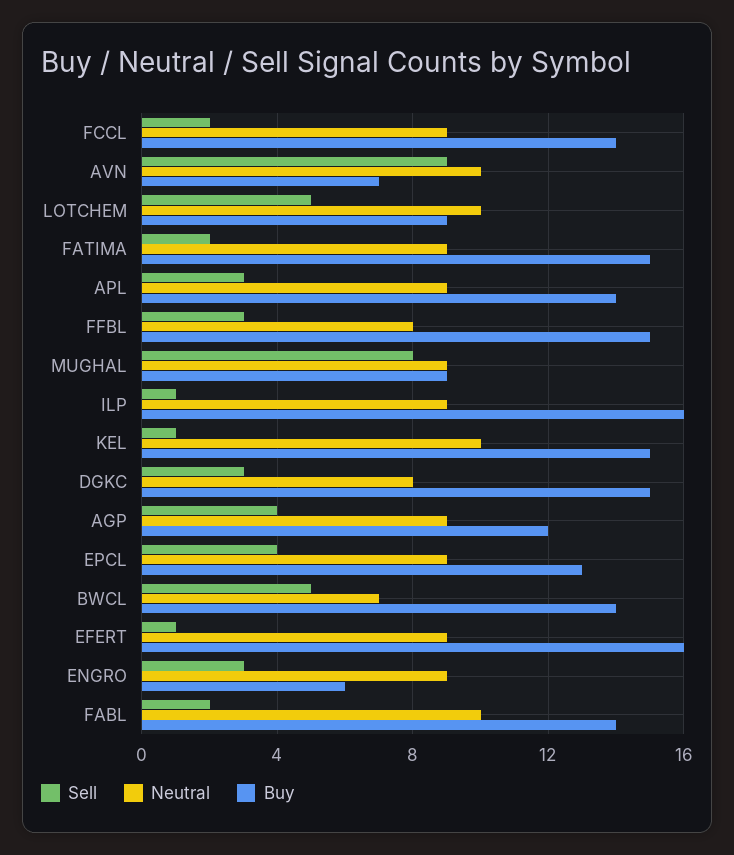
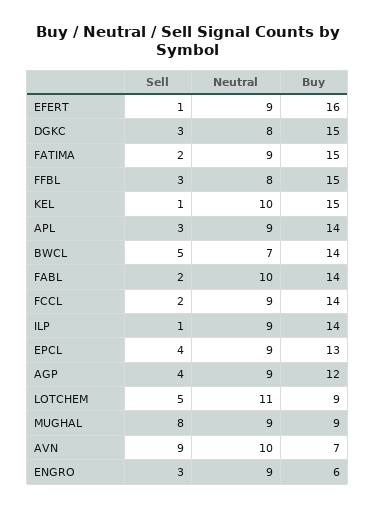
Neutral, LOTCHEM: 10 -> 11
Buy, ILP: 16 -> 14

